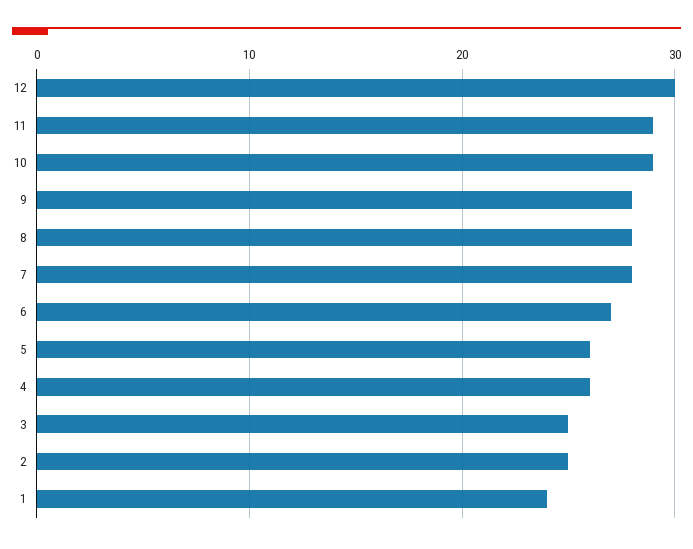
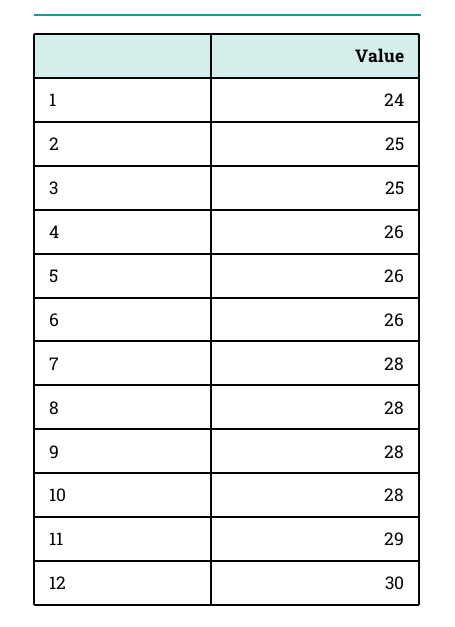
10: 29 -> 28
6: 27 -> 26

